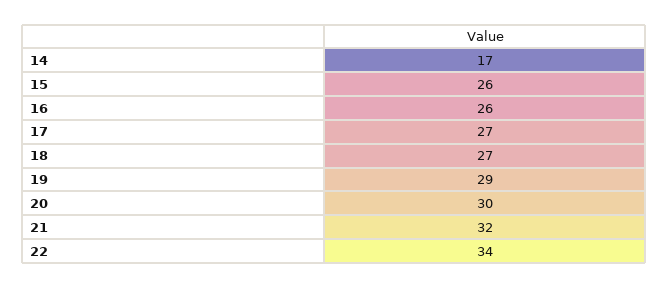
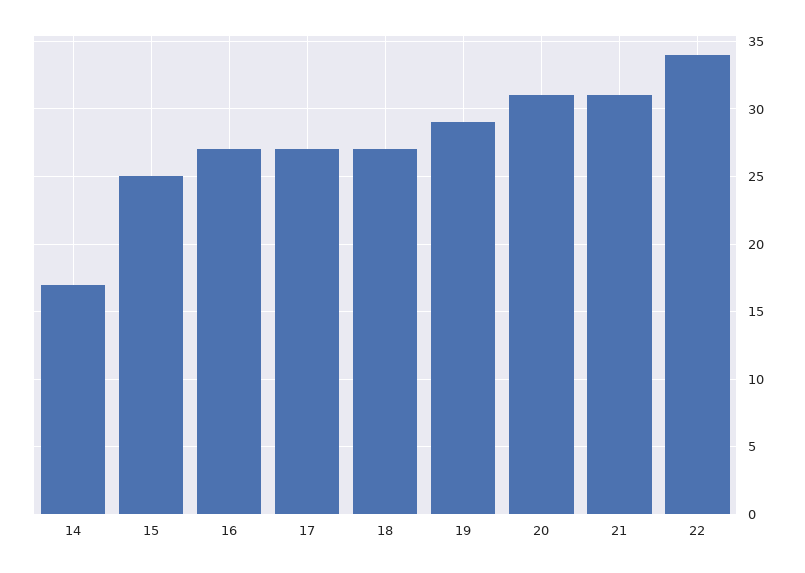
15: 26 -> 25
16: 26 -> 27
20: 30 -> 31
21: 32 -> 31

